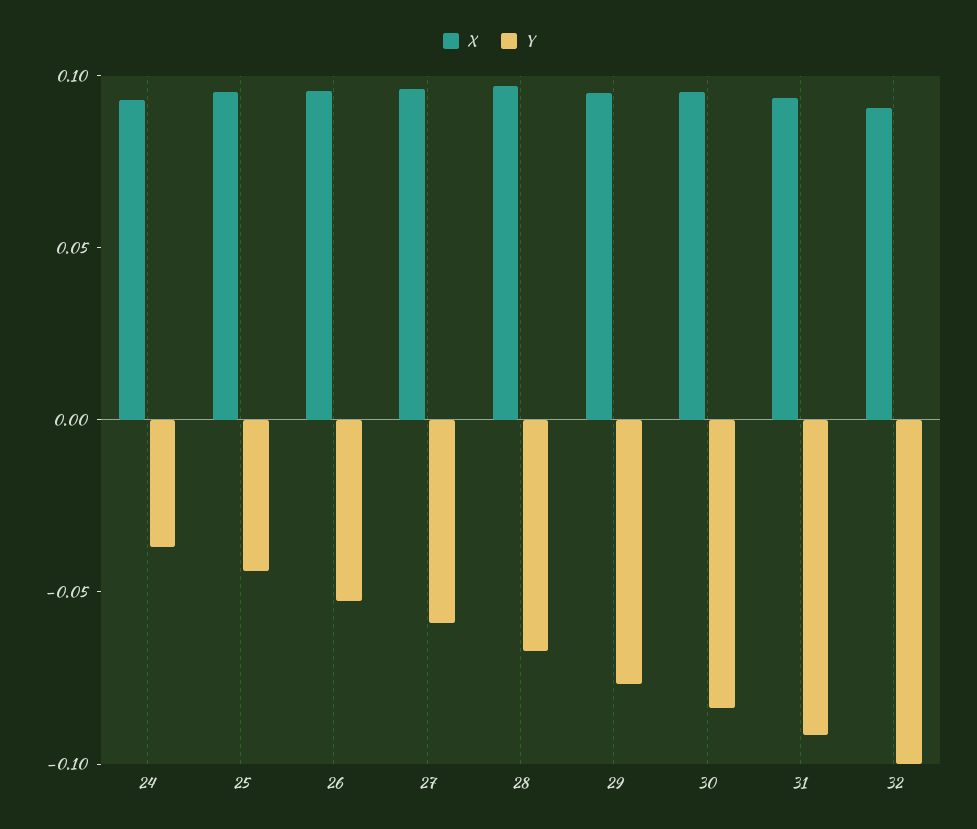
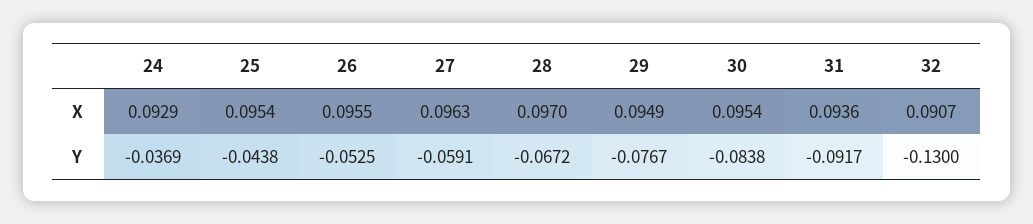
Y, 32: -0.1 -> -0.13

